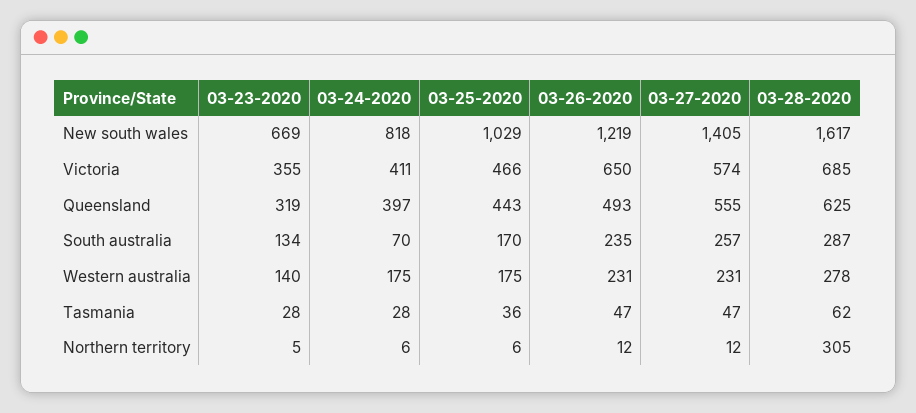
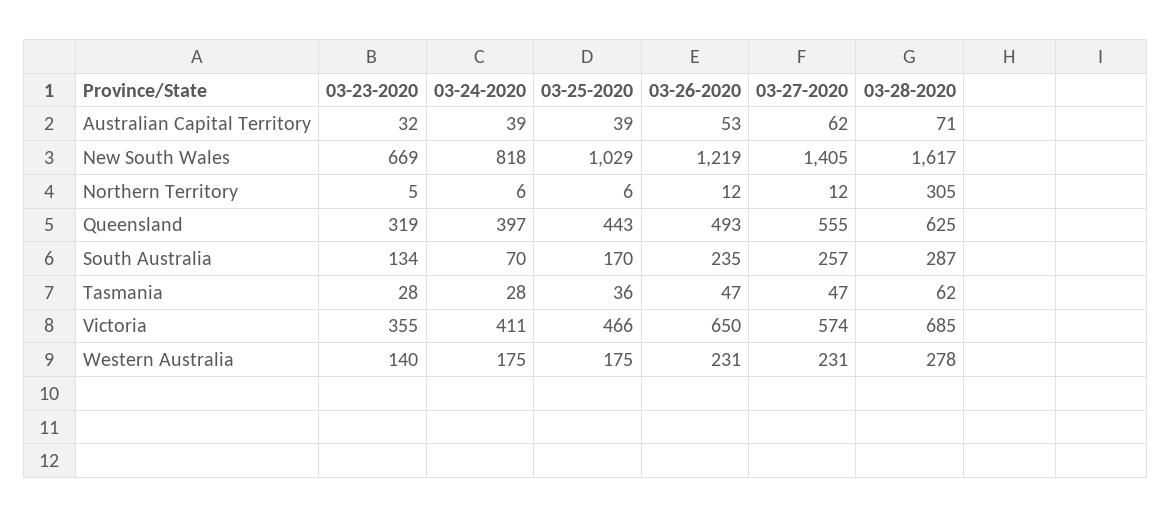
03-23-2020, Australian Capital Territory: none -> 32
03-24-2020, Australian Capital Territory: none -> 39
03-25-2020, Australian Capital Territory: none -> 39
03-26-2020, Australian Capital Territory: none -> 53
03-27-2020, Australian Capital Territory: none -> 62
03-28-2020, Australian Capital Territory: none -> 71

